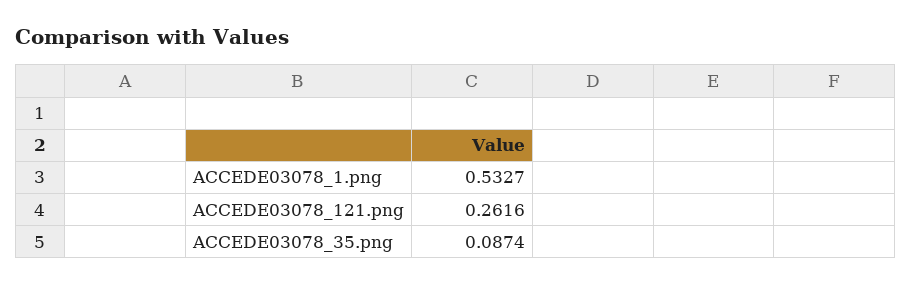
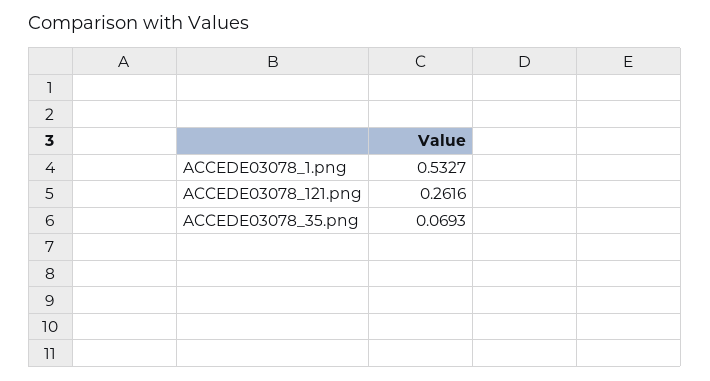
ACCEDE03078_35.png: 0.0874 -> 0.0693

